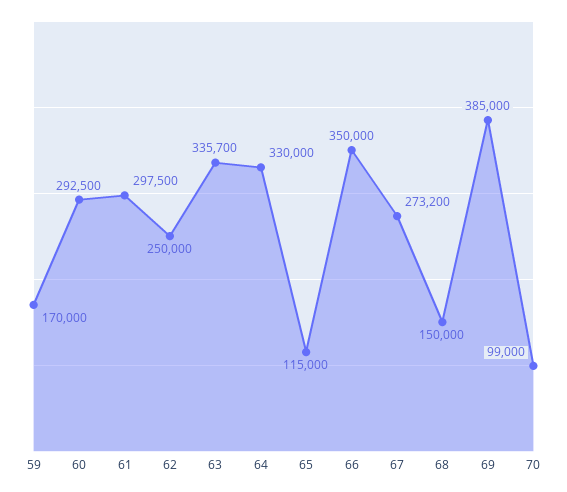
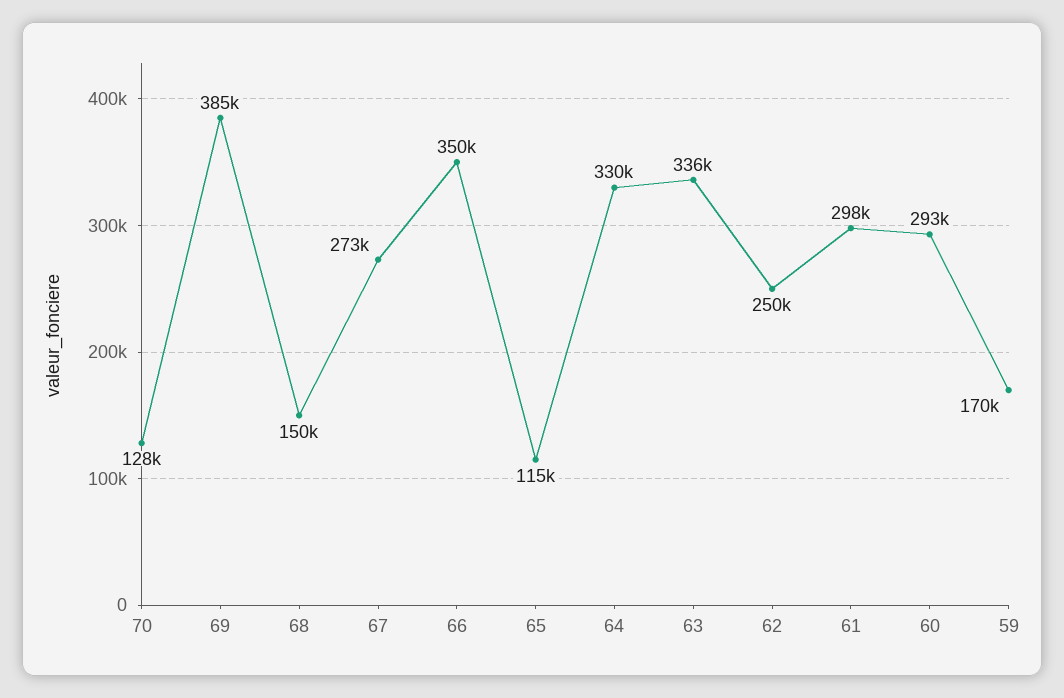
70: 99000 -> 128000

